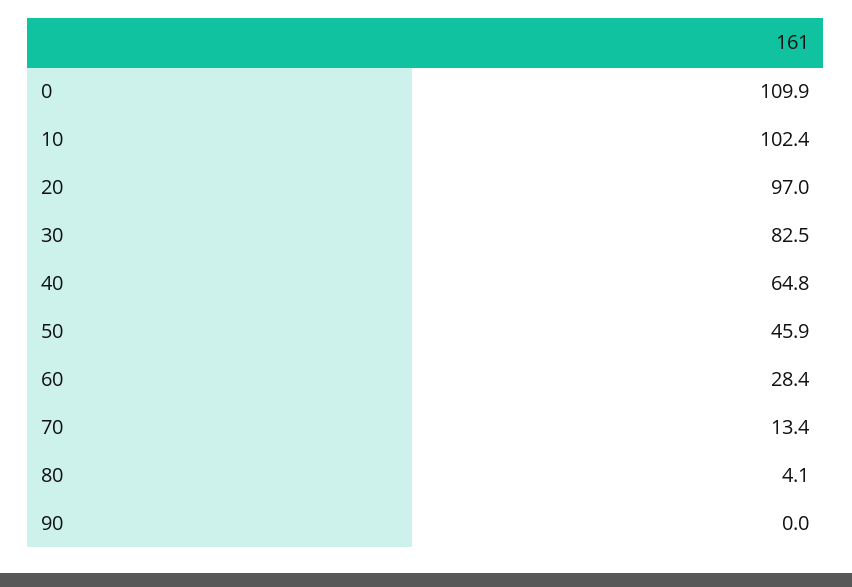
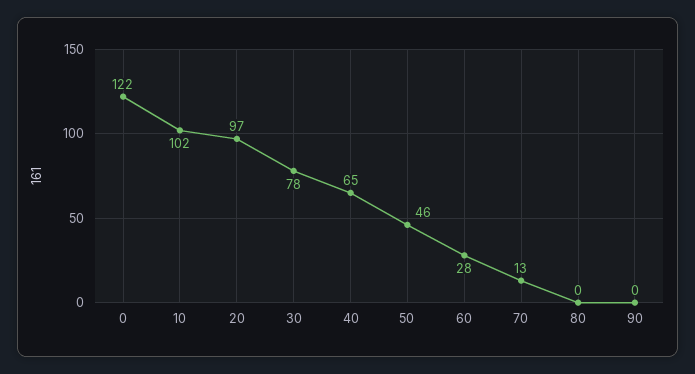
0: 109.9 -> 122
30: 82.5 -> 78
80: 4.1 -> 0

